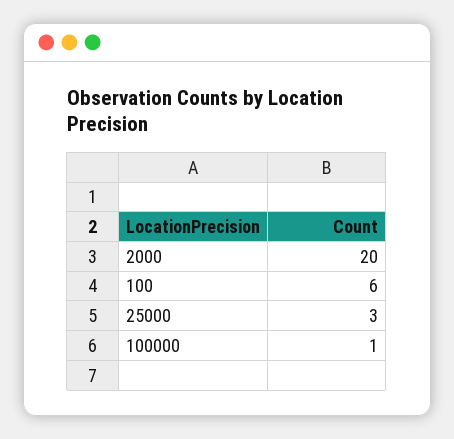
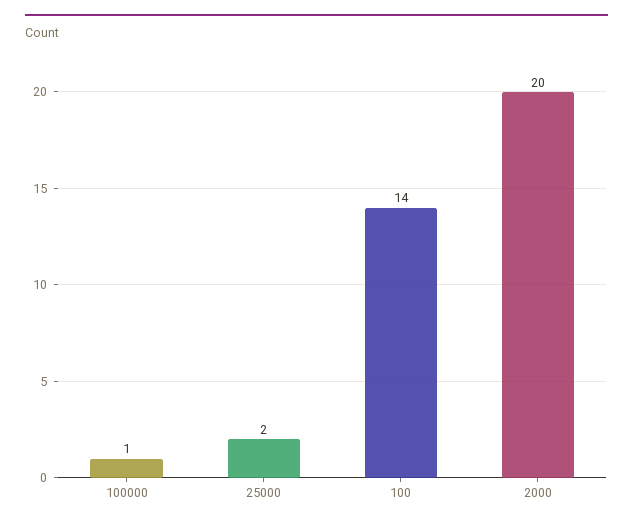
100: 6 -> 14
25000: 3 -> 2

